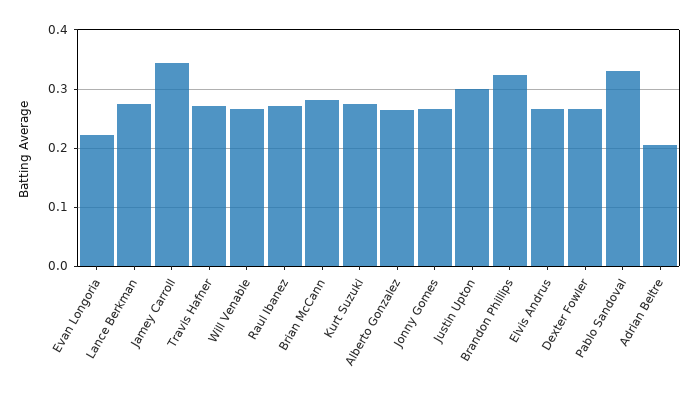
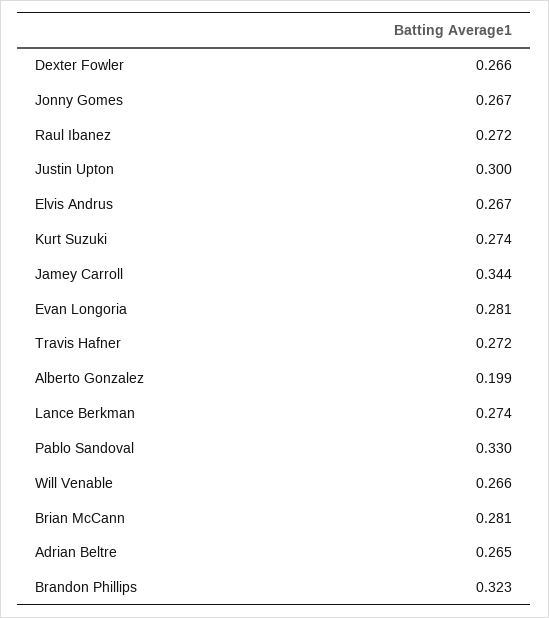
Evan Longoria: 0.22 -> 0.281
Alberto Gonzalez: 0.26 -> 0.199
Adrian Beltre: 0.2 -> 0.265

